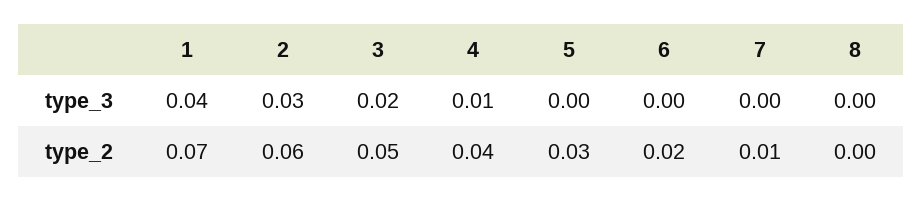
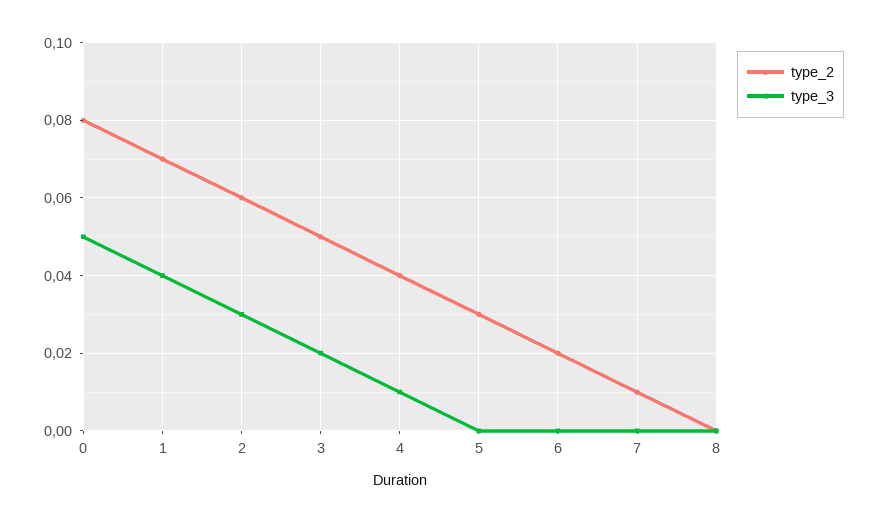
type_2, 0: none -> 0.08
type_3, 0: none -> 0.05

